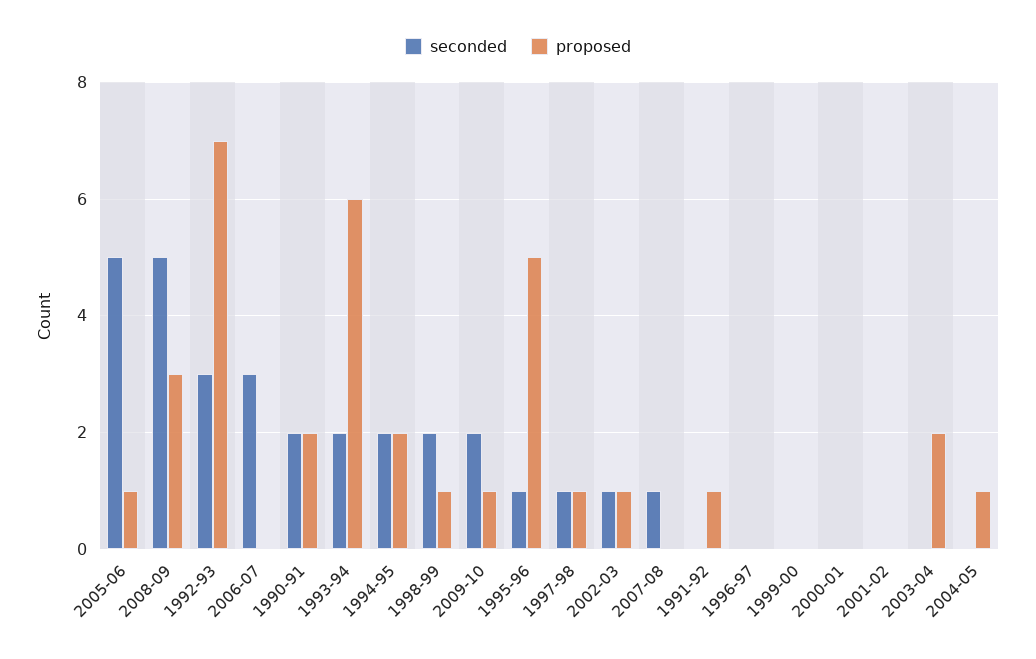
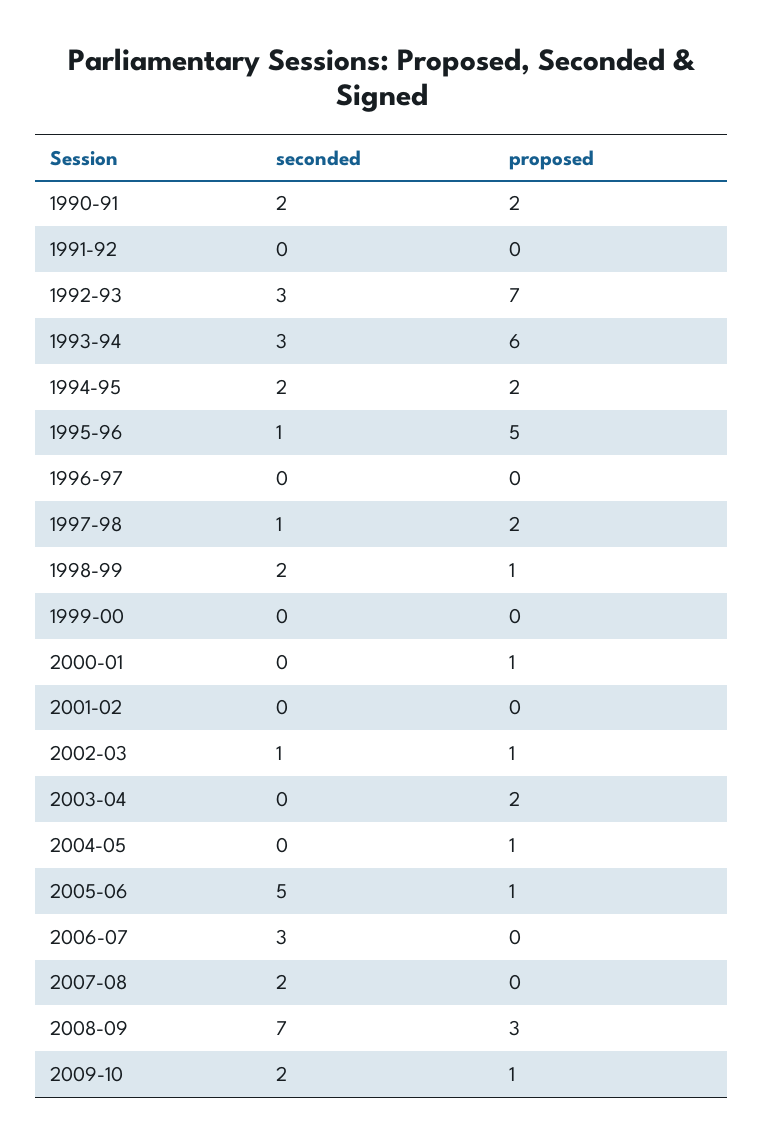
seconded, 2008-09: 5 -> 7
seconded, 1993-94: 2 -> 3
proposed, 1997-98: 1 -> 2
seconded, 2007-08: 1 -> 2
proposed, 1991-92: 1 -> 0
proposed, 2000-01: 0 -> 1

